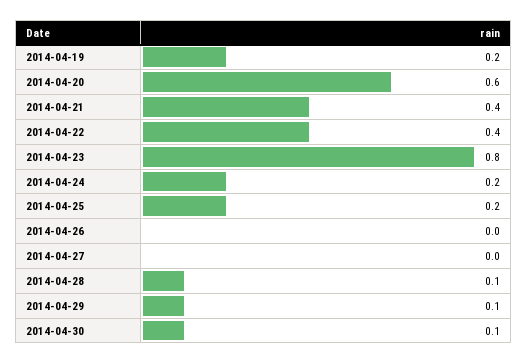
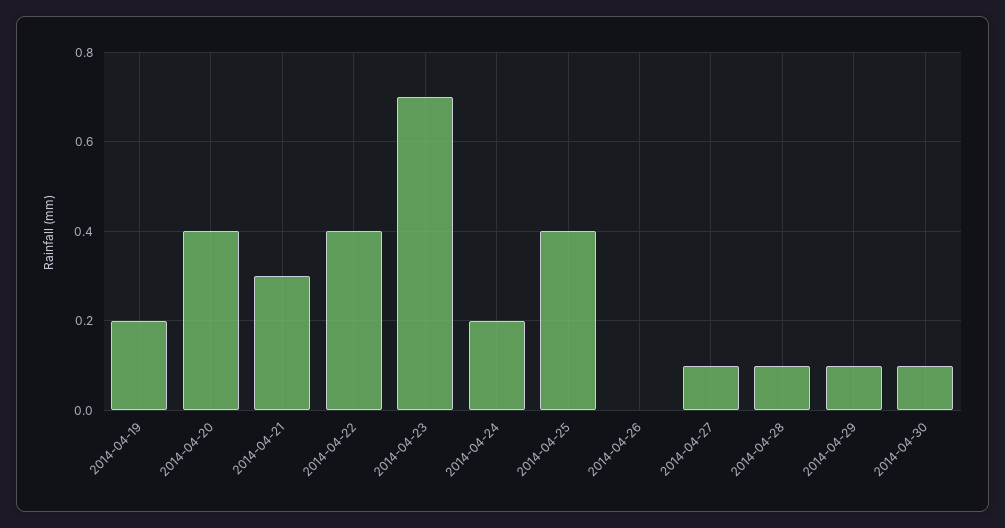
2014-04-20: 0.6 -> 0.4
2014-04-21: 0.4 -> 0.3
2014-04-23: 0.8 -> 0.7
2014-04-25: 0.2 -> 0.4
2014-04-27: 0 -> 0.1

